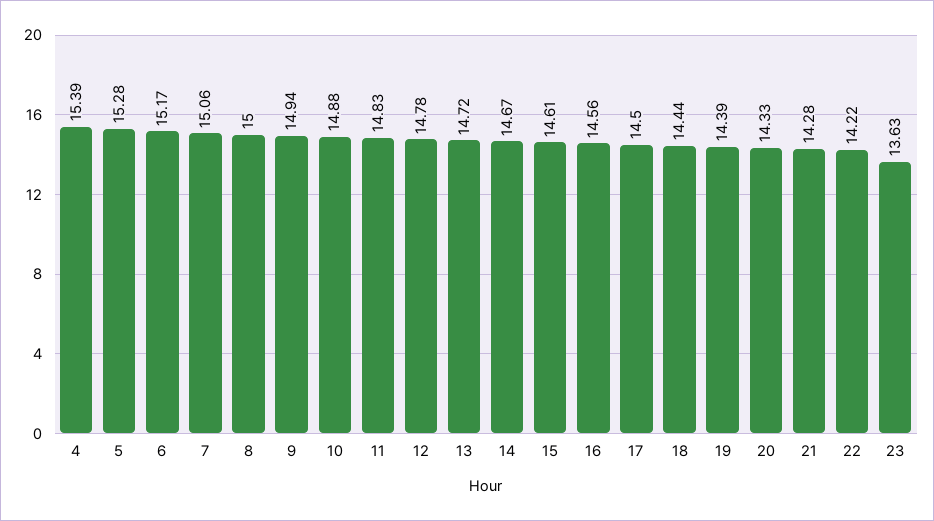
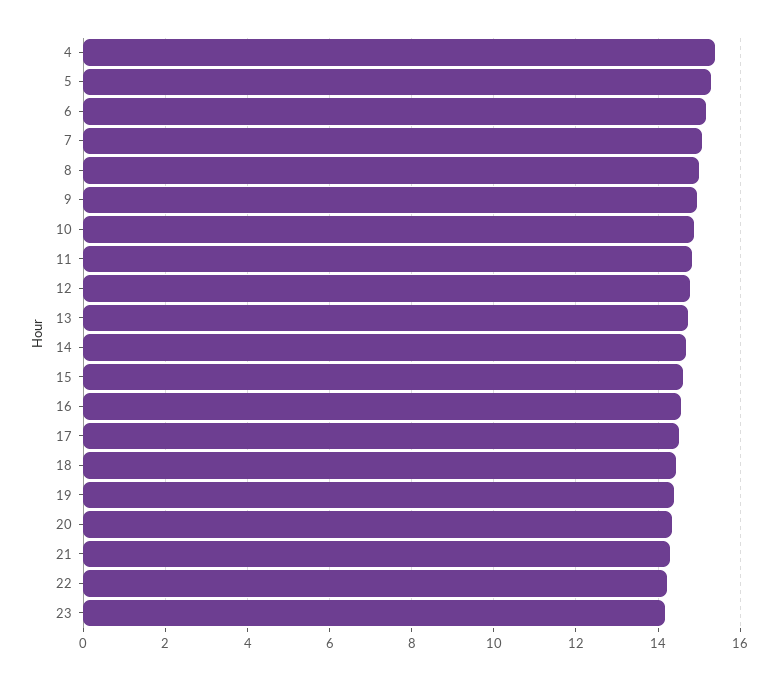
23: 13.63 -> 14.2

